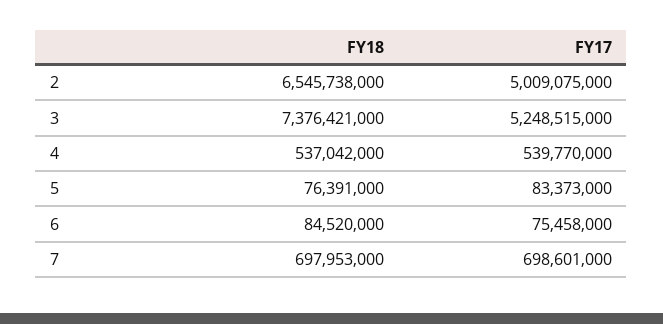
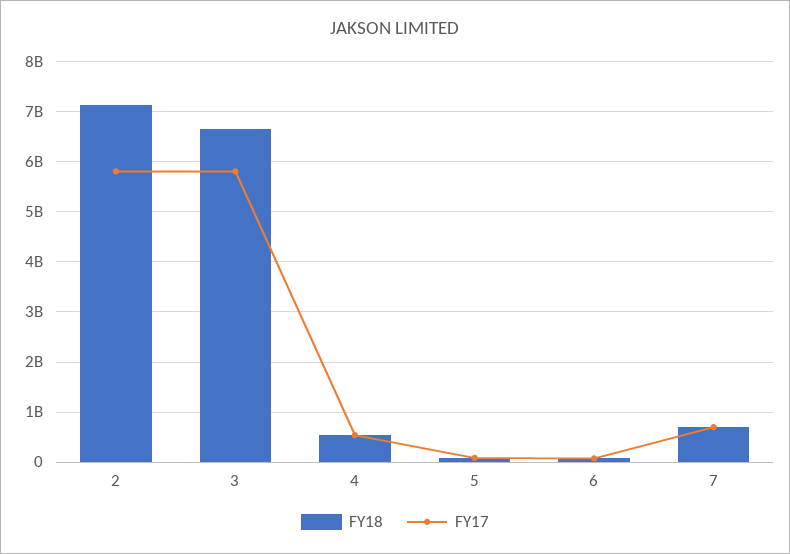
FY18, 2: 6545738000 -> 7200000000
FY17, 2: 5009075000 -> 5800000000
FY18, 3: 7376421000 -> 6600000000
FY17, 3: 5248515000 -> 5800000000

